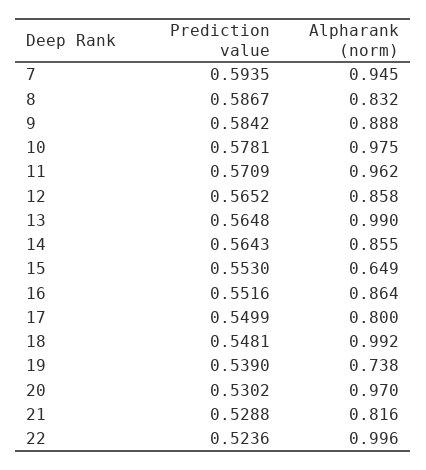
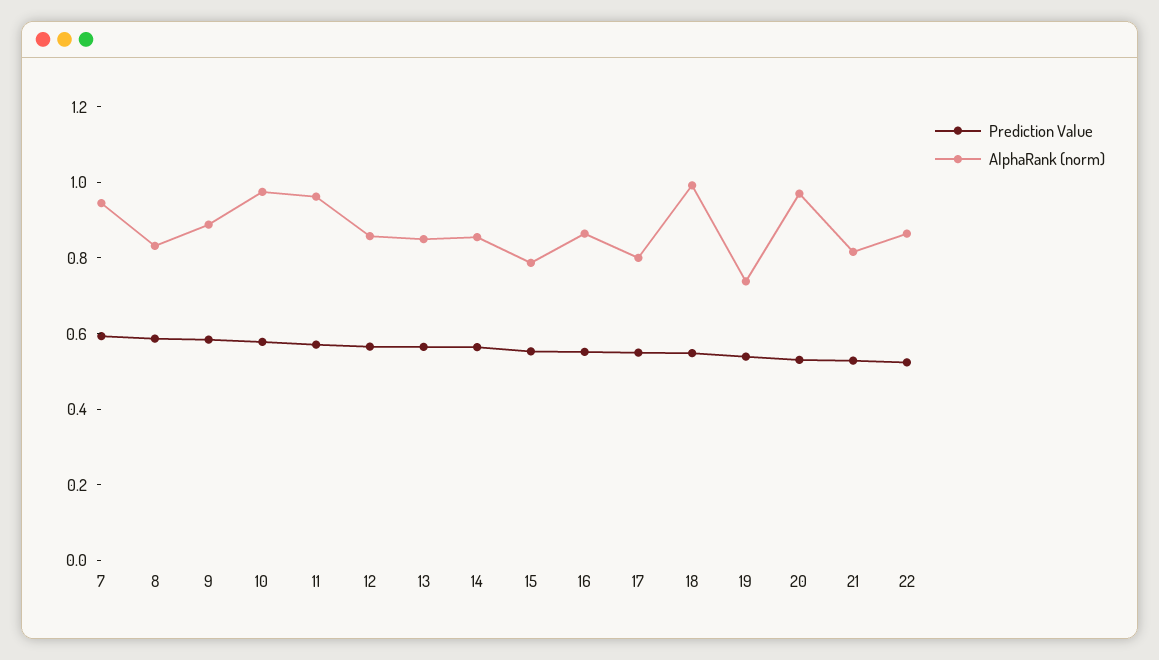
Alpharank (norm), 13: 0.99 -> 0.85
Alpharank (norm), 15: 0.649 -> 0.8
Alpharank (norm), 22: 0.996 -> 0.85

